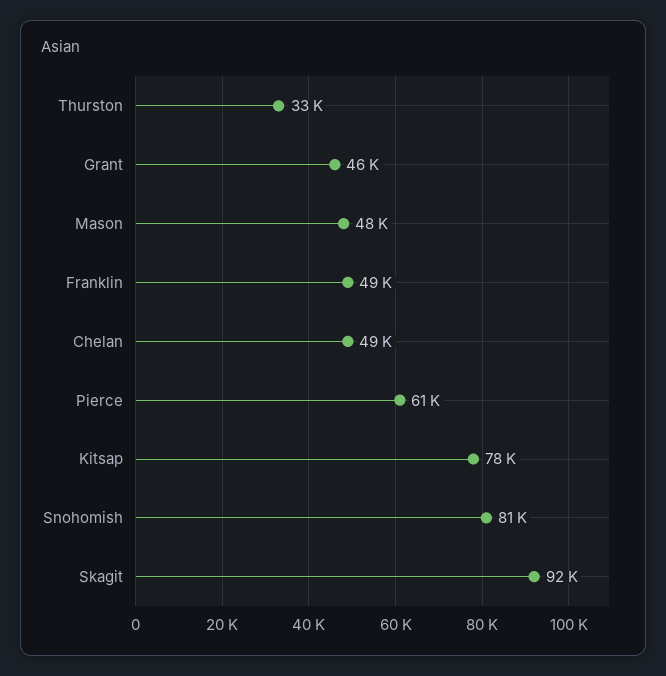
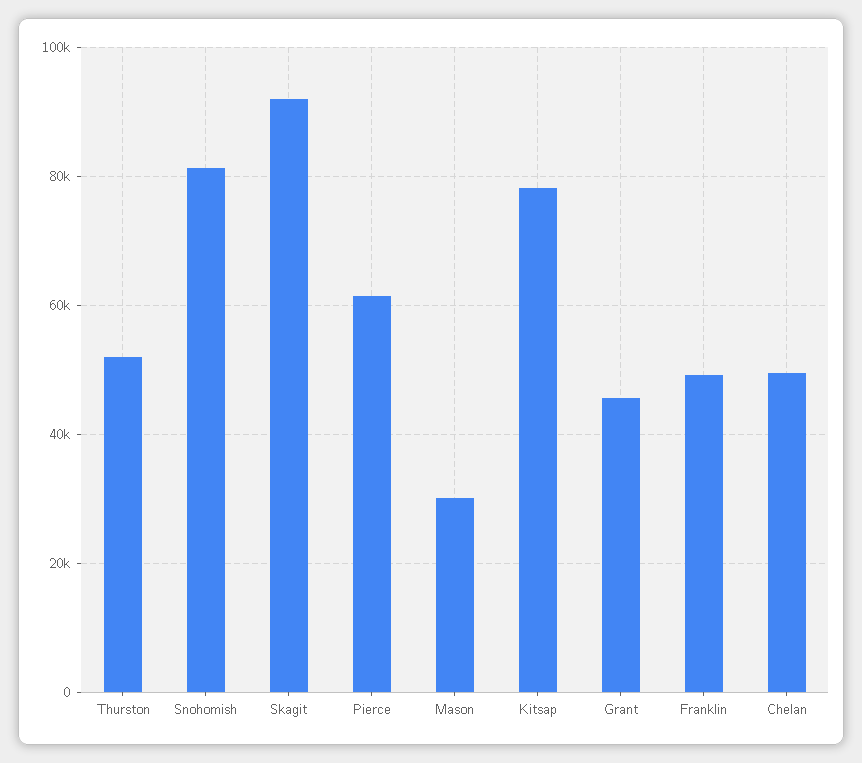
Thurston: 33000 -> 52000
Mason: 48000 -> 30000

